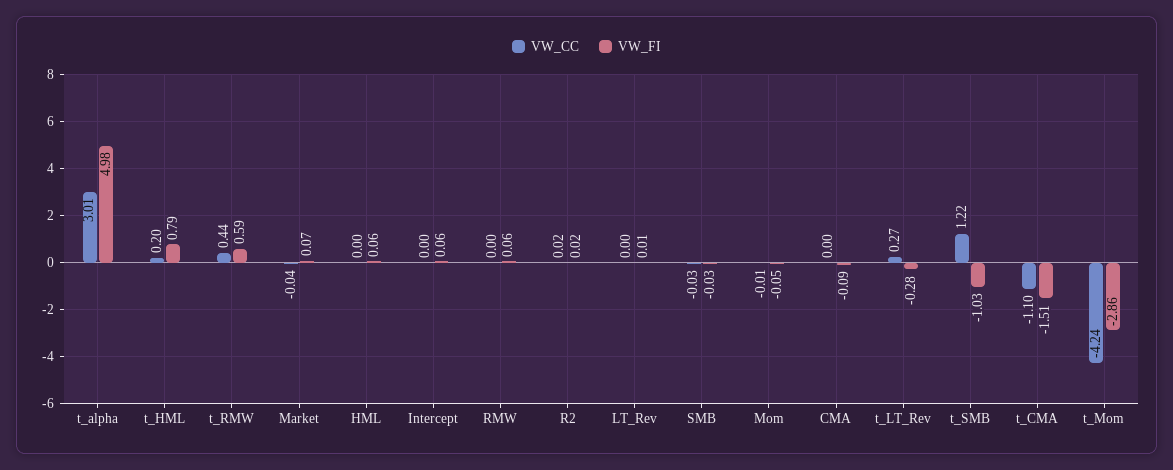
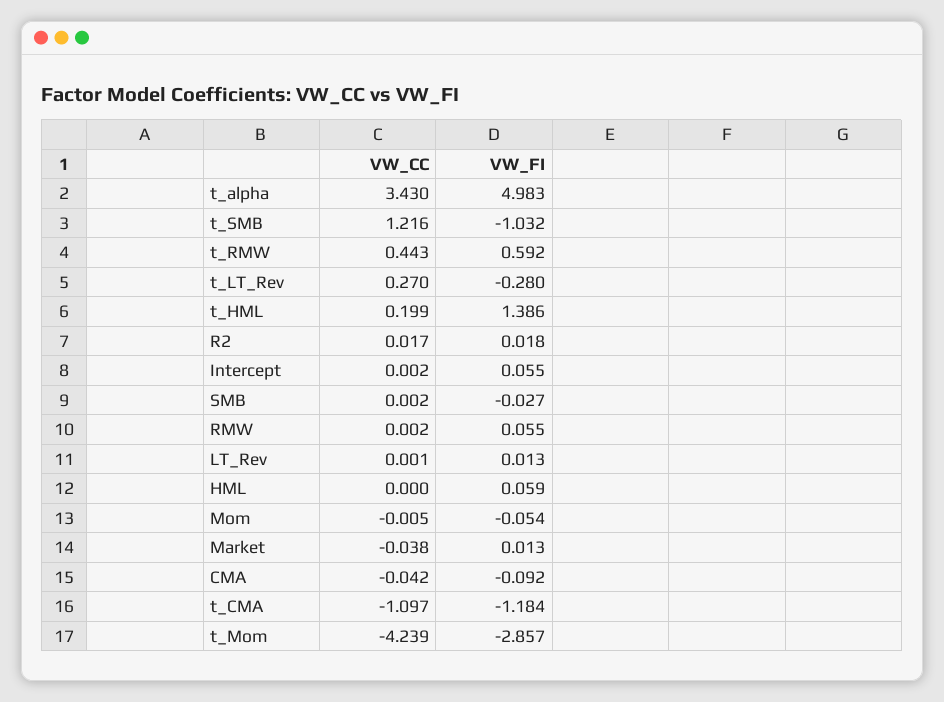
VW_CC, t_alpha: 3.01 -> 3.43
VW_FI, t_HML: 0.79 -> 1.386
VW_FI, Market: 0.07 -> 0.013
VW_CC, SMB: -0.03 -> 0.002
VW_CC, CMA: 0 -> -0.042
VW_FI, t_CMA: -1.51 -> -1.184

